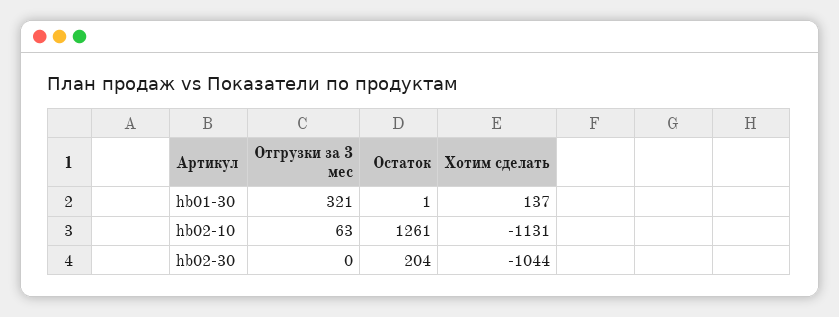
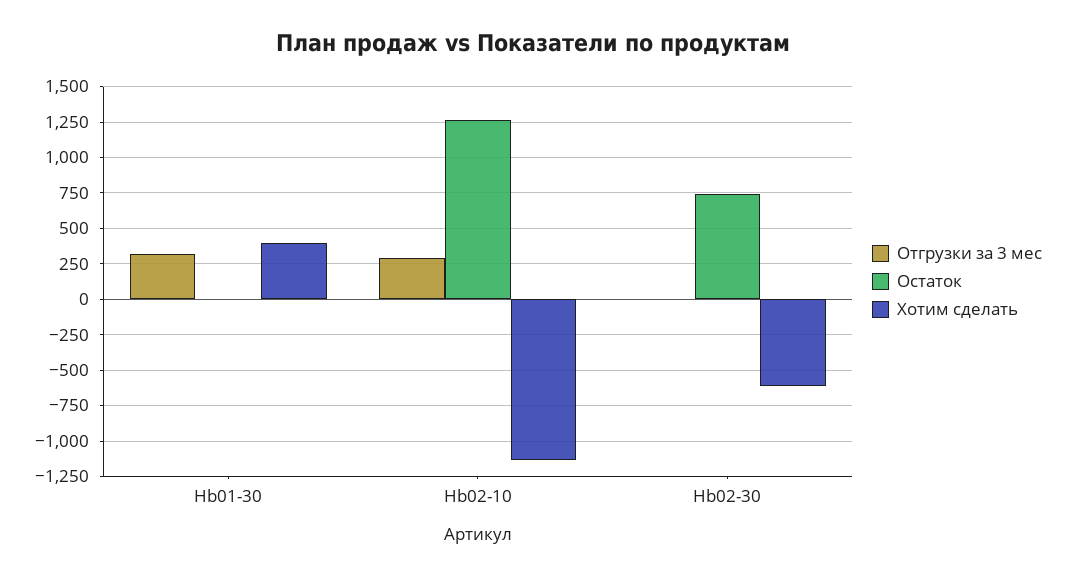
Хотим сделать, hb01-30: 137 -> 400
Отгрузки за 3 мес, hb02-10: 63 -> 300
Остаток, hb02-30: 204 -> 750
Хотим сделать, hb02-30: -1044 -> -600

